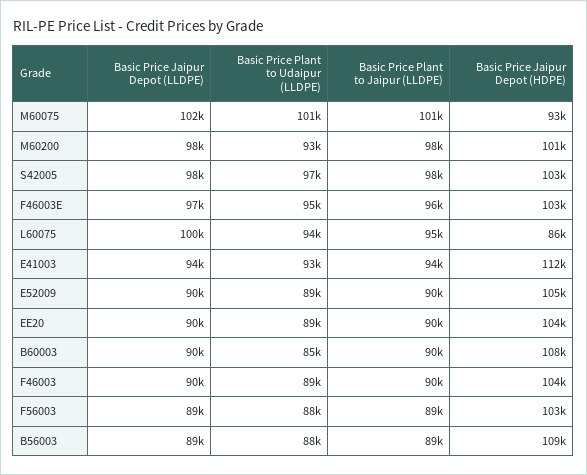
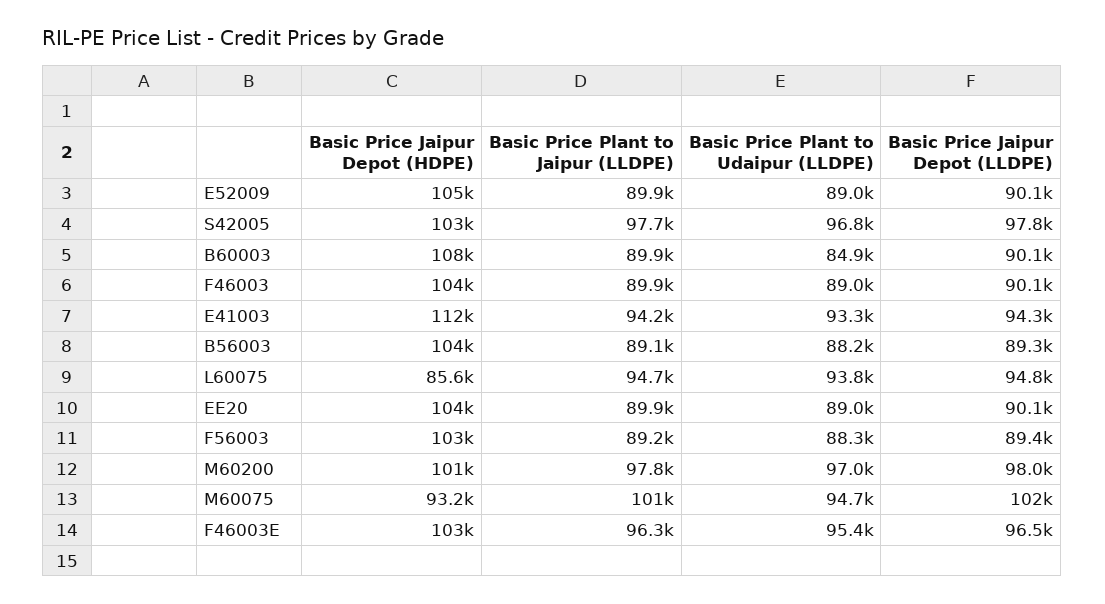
Basic Price Plant to Udaipur (LLDPE), M60075: 101000 -> 94700
Basic Price Plant to Udaipur (LLDPE), M60200: 93000 -> 97000
Basic Price Jaipur Depot (LLDPE), L60075: 100000 -> 94800
Basic Price Jaipur Depot (HDPE), B56003: 109000 -> 104000

